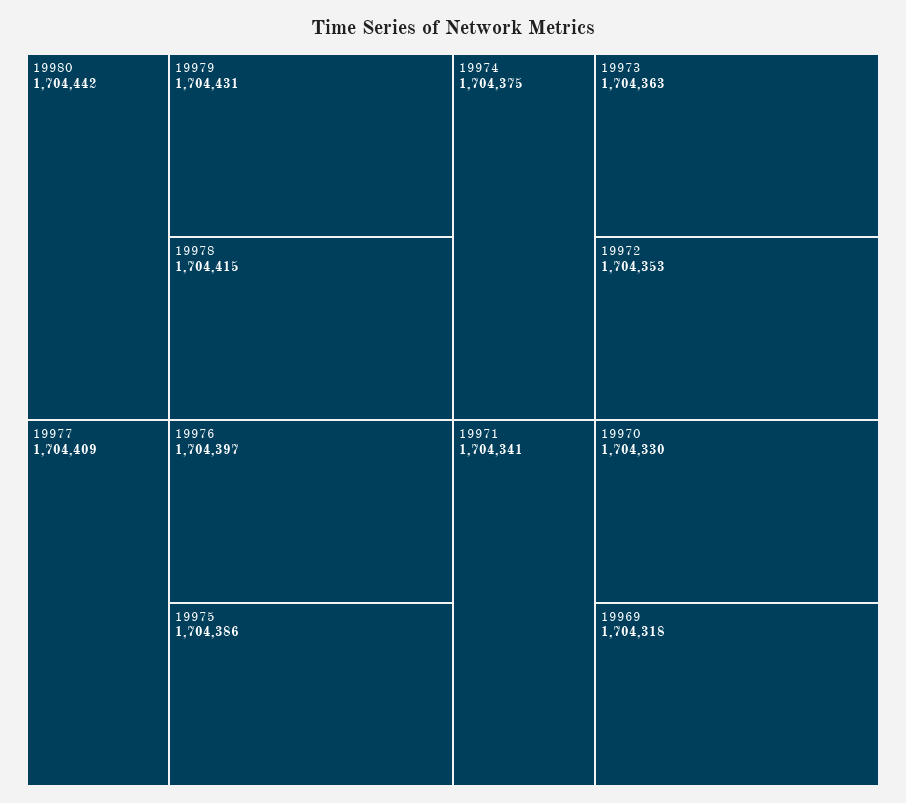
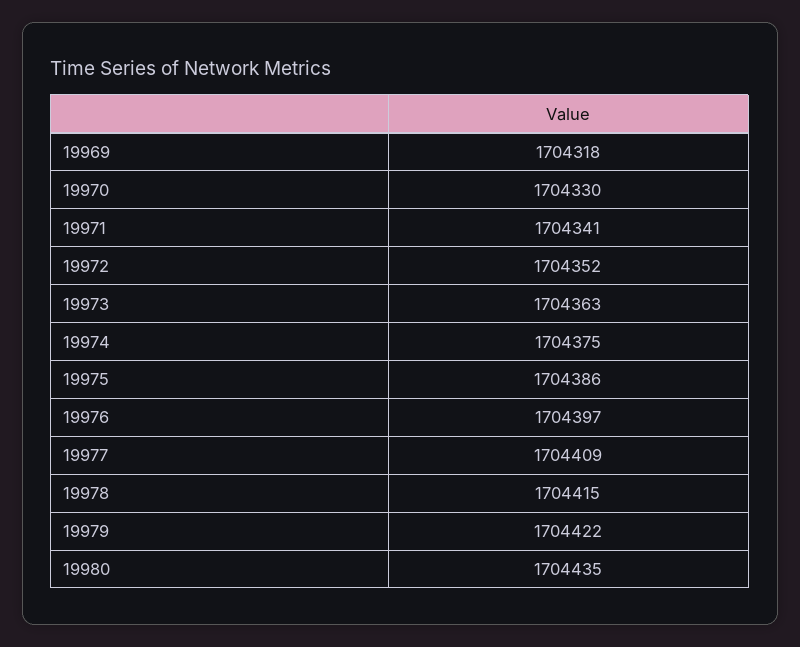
19980: 1704442 -> 1704435
19979: 1704431 -> 1704422
19972: 1704353 -> 1704352

